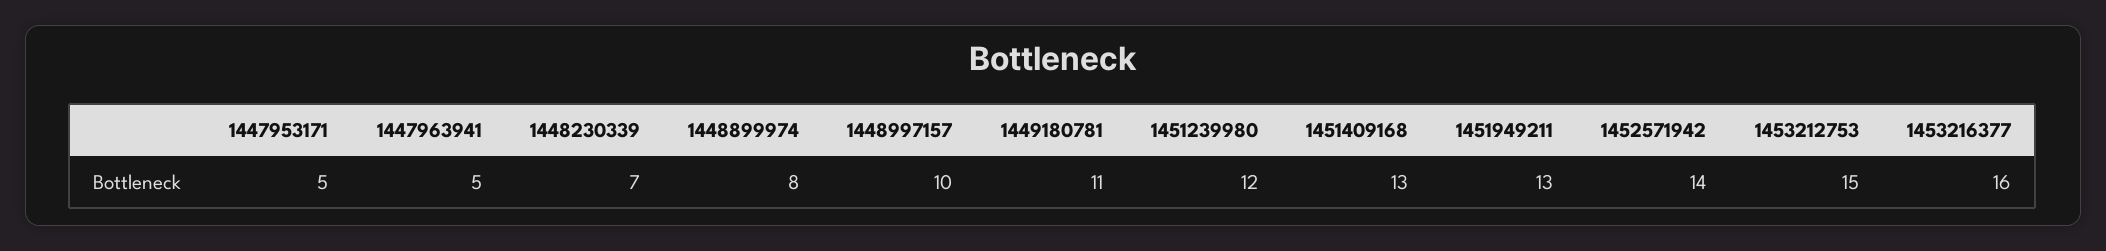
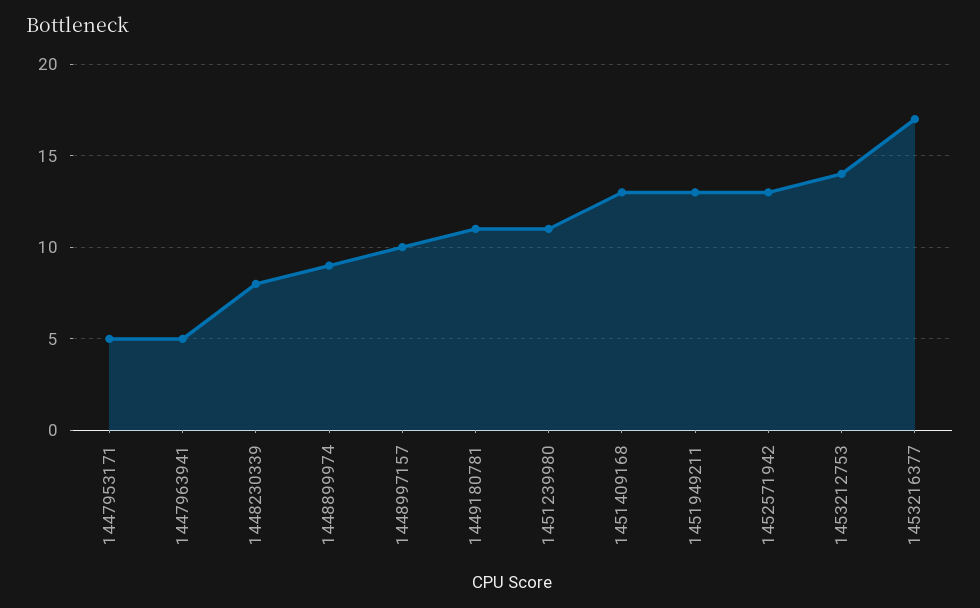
1448230339: 7 -> 8
1448899974: 8 -> 9
1451239980: 12 -> 11
1452571942: 14 -> 13
1453212753: 15 -> 14
1453216377: 16 -> 17

